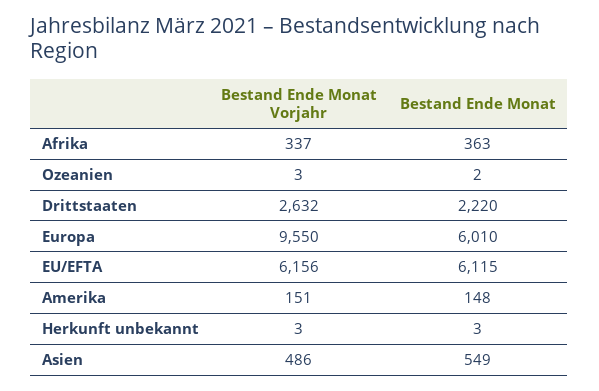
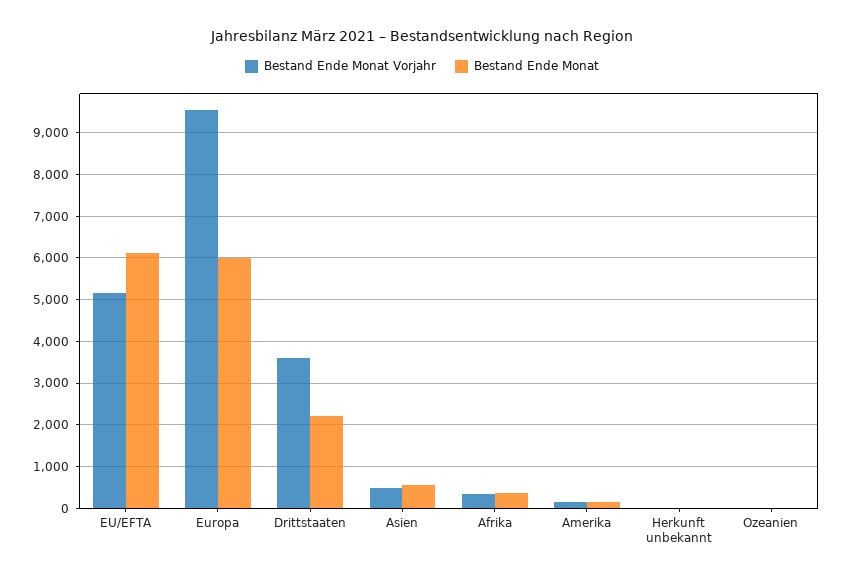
Bestand Ende Monat Vorjahr, Drittstaaten: 2632 -> 3600
Bestand Ende Monat Vorjahr, EU/EFTA: 6156 -> 5200

